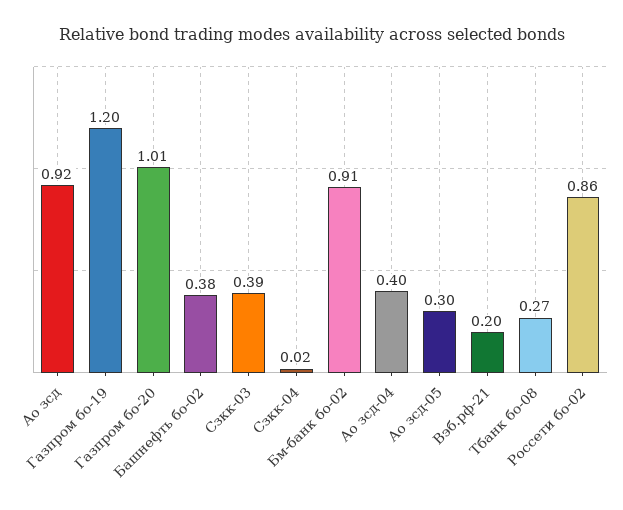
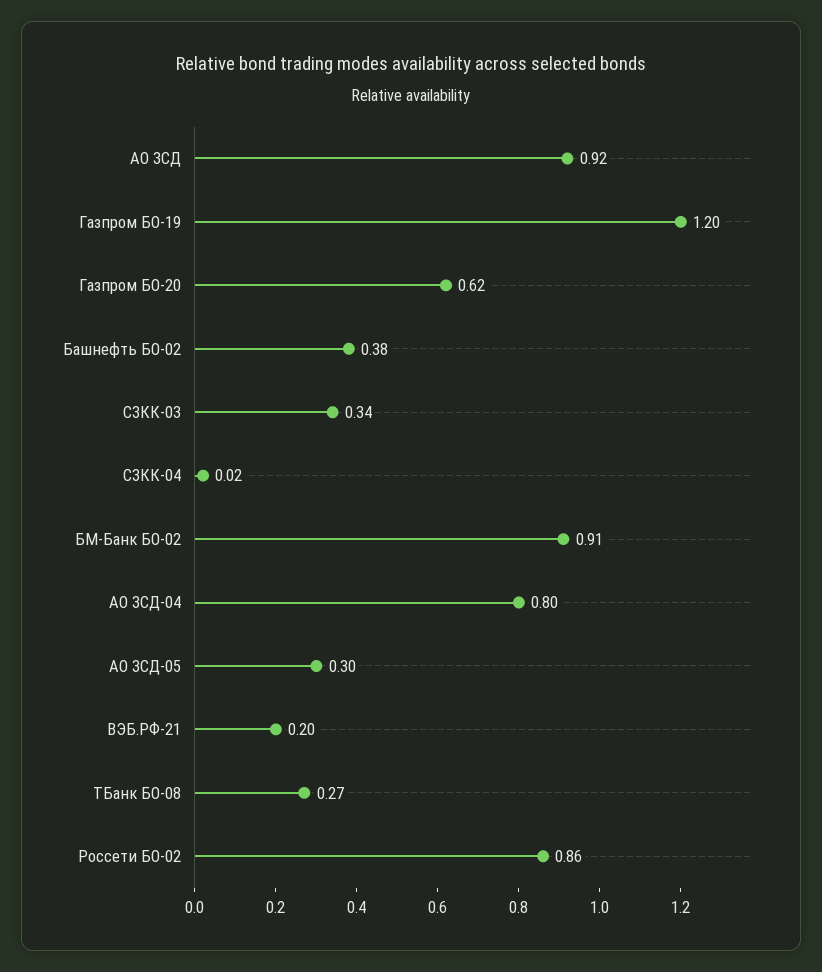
Газпром бо-20: 1.01 -> 0.62
Сзкк-03: 0.39 -> 0.34
Ао зсд-04: 0.4 -> 0.8

